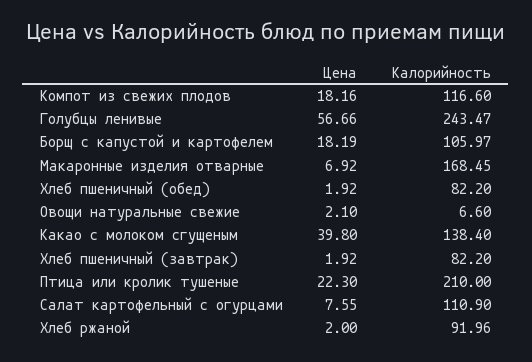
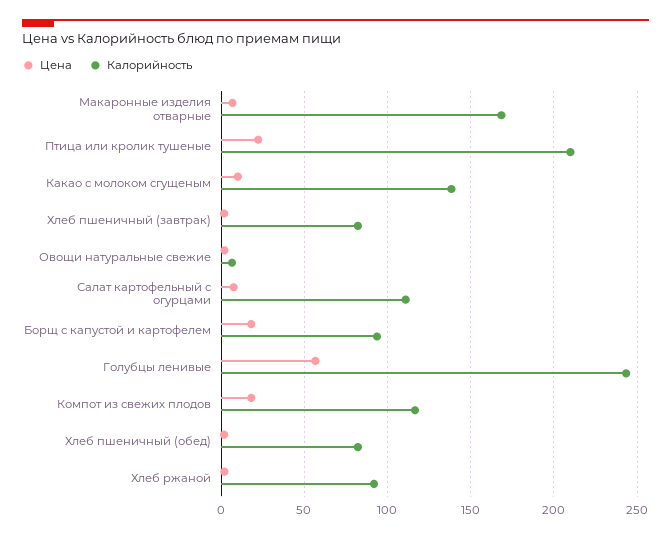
Калорийность, Борщ с капустой и картофелем: 105.97 -> 95
Цена, Какао с молоком сгущеным: 39.8 -> 10

